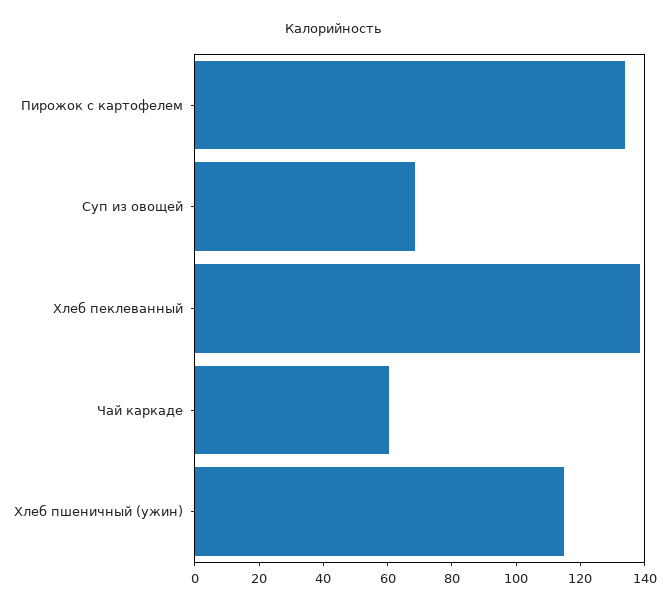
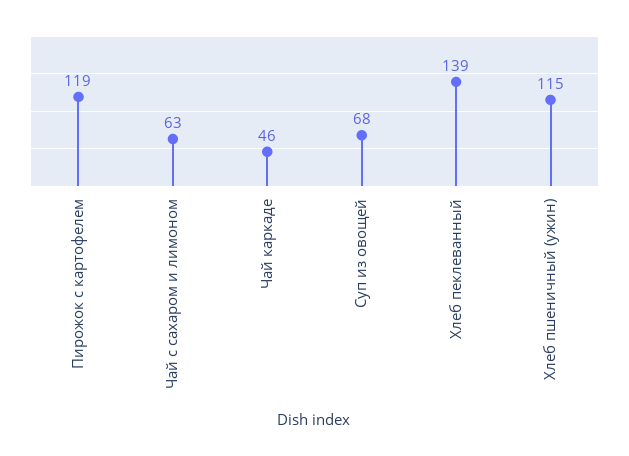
Пирожок с картофелем: 135 -> 119
Чай каркаде: 60 -> 46
Чай с сахаром и лимоном: none -> 63

